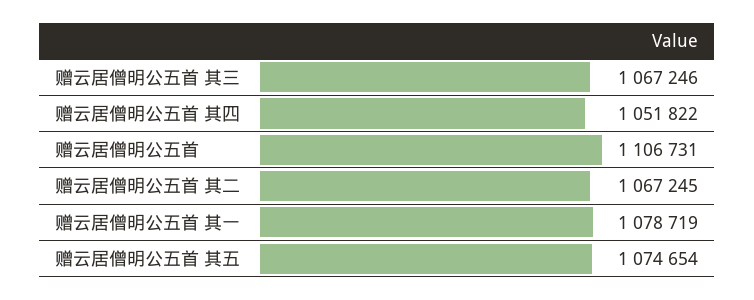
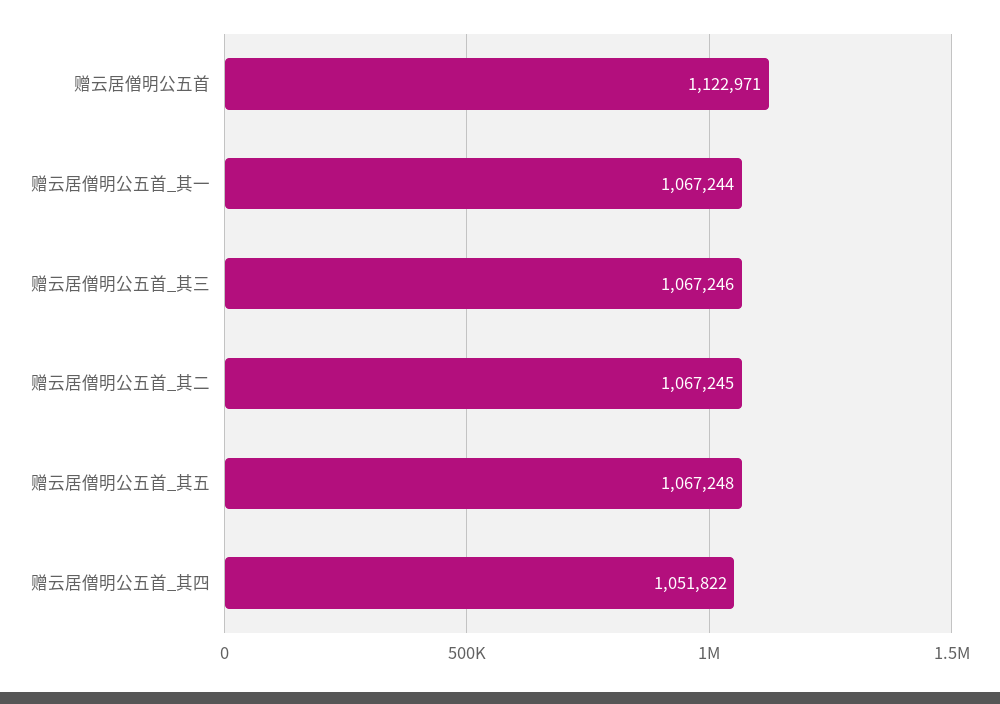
赠云居僧明公五首: 1106731 -> 1122971
赠云居僧明公五首 其一: 1078719 -> 1067244
赠云居僧明公五首 其五: 1074654 -> 1067248

